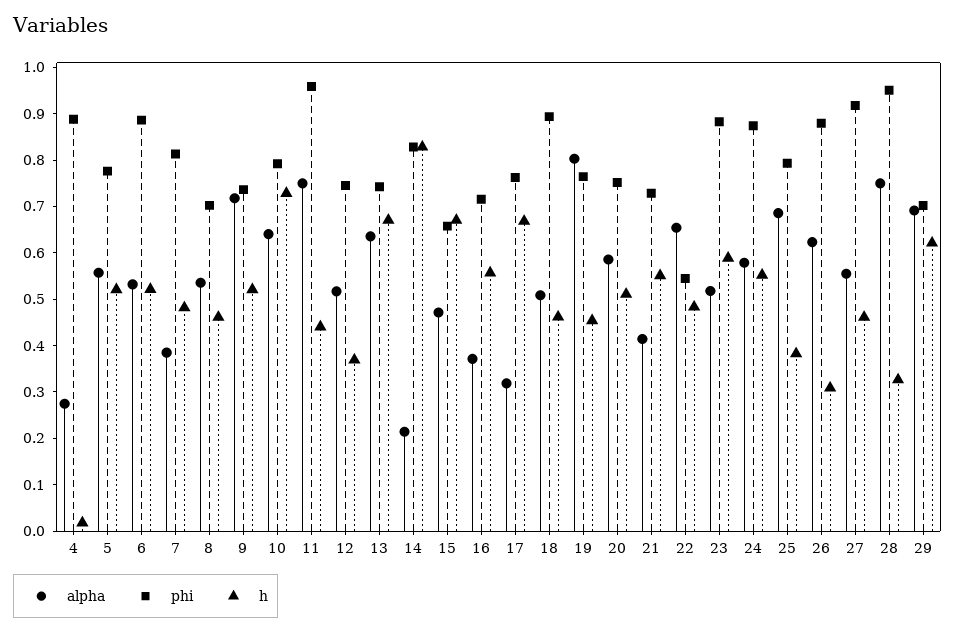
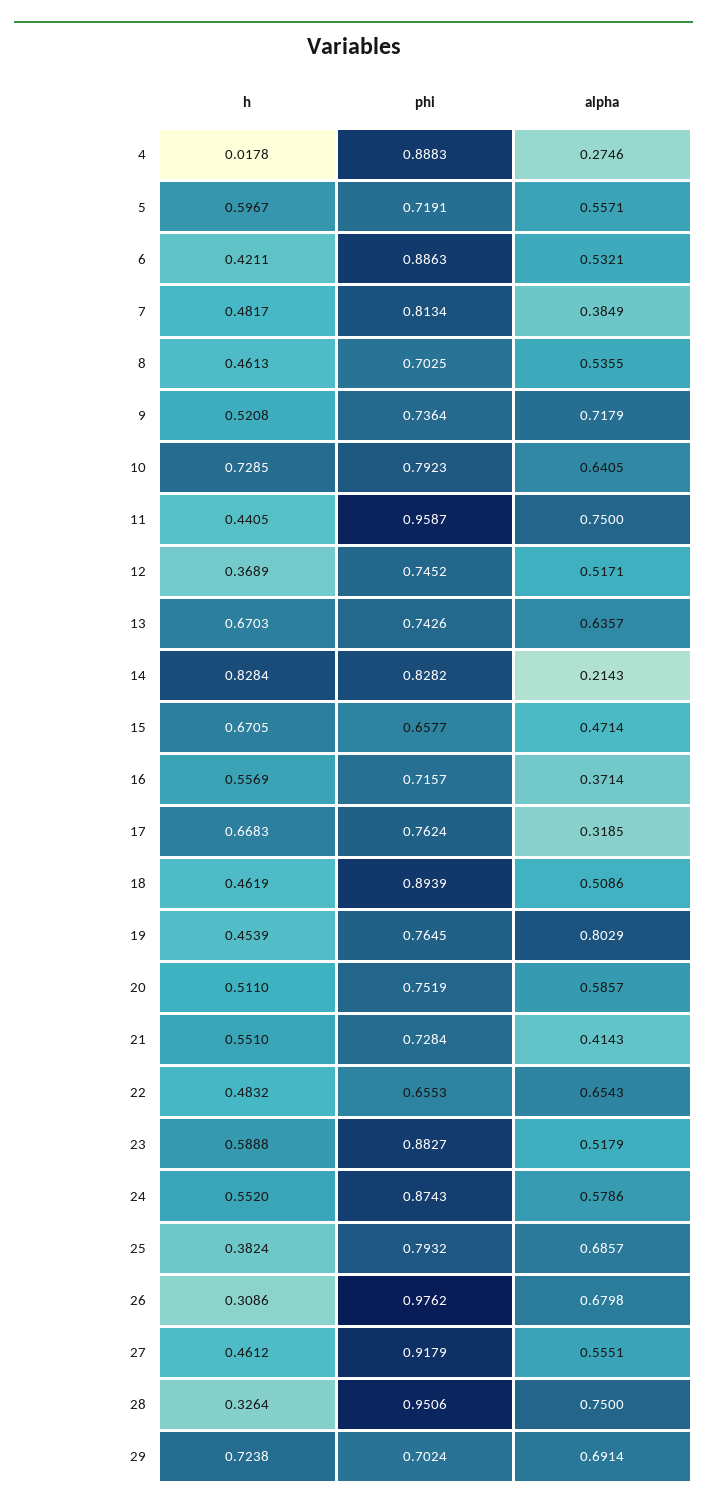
phi, 5: 0.78 -> 0.7191
h, 5: 0.52 -> 0.5967
h, 6: 0.52 -> 0.4211
phi, 22: 0.54 -> 0.6553
alpha, 26: 0.62 -> 0.6798
phi, 26: 0.88 -> 0.9762
h, 29: 0.62 -> 0.7238

